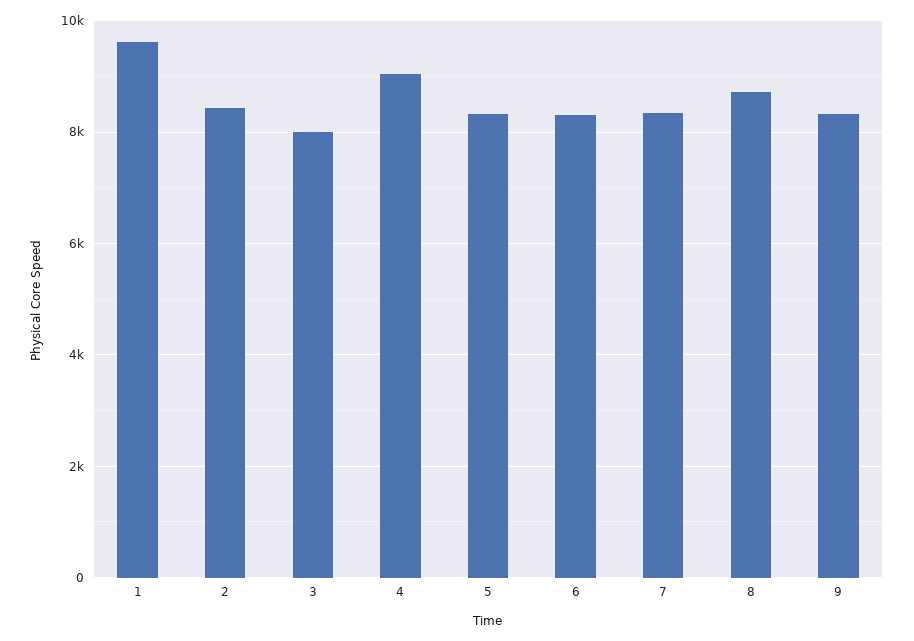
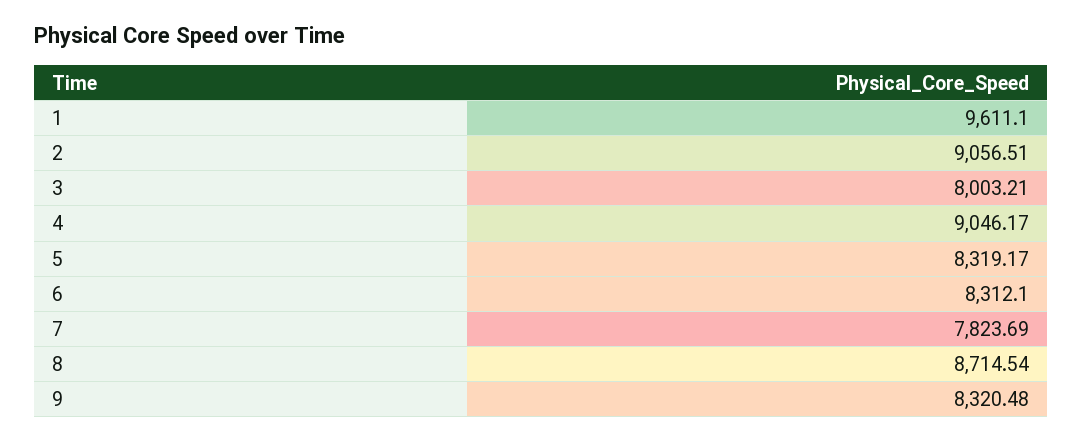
2: 8400 -> 9056.51
7: 8400 -> 7823.69

